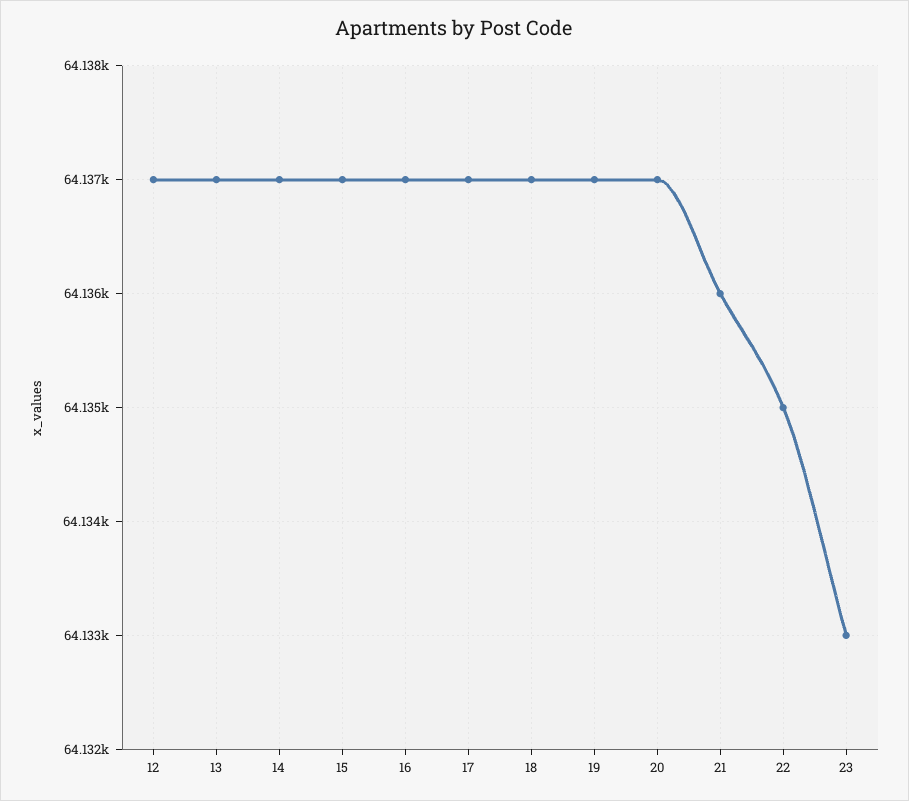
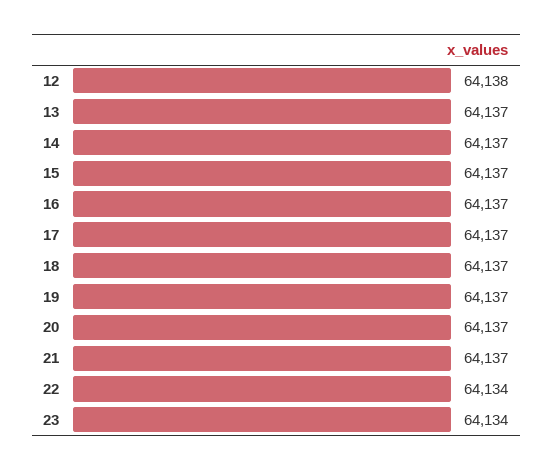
12: 64137 -> 64138
21: 64136 -> 64137
22: 64135 -> 64134
23: 64133 -> 64134

